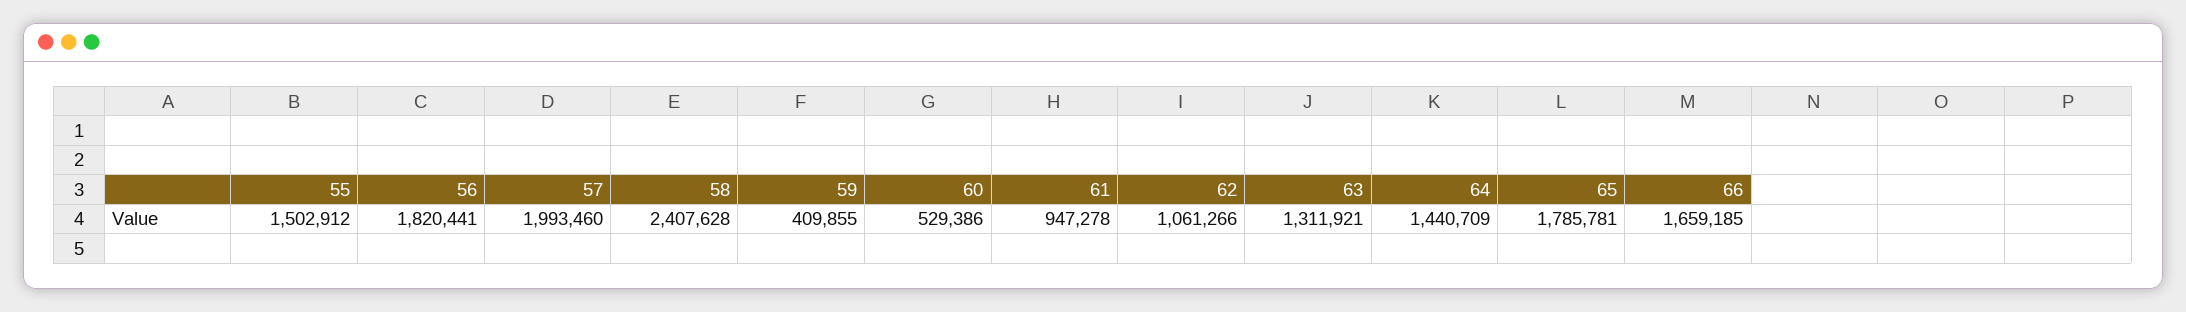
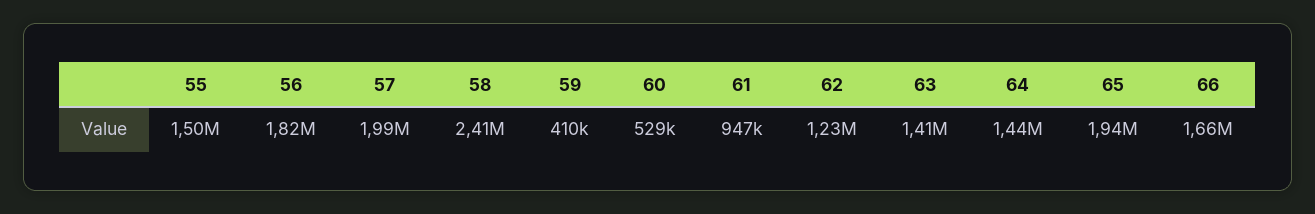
62: 1061266 -> 1230000
63: 1311921 -> 1410000
65: 1785781 -> 1940000

